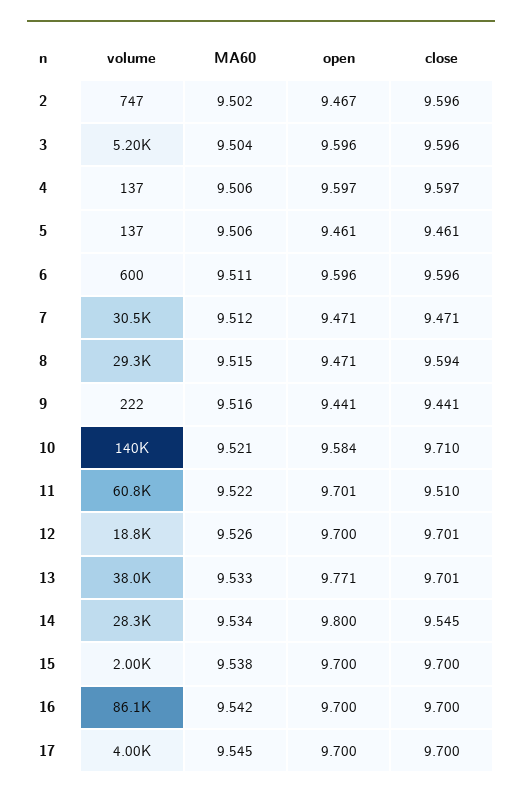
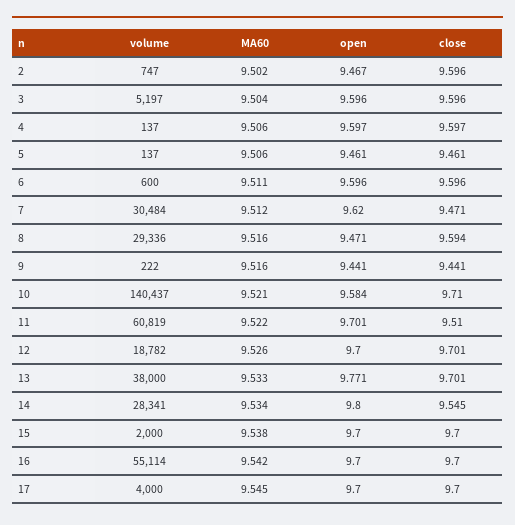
open, 7: 9.471 -> 9.62
MA60, 8: 9.515 -> 9.516
volume, 16: 86100 -> 55114

